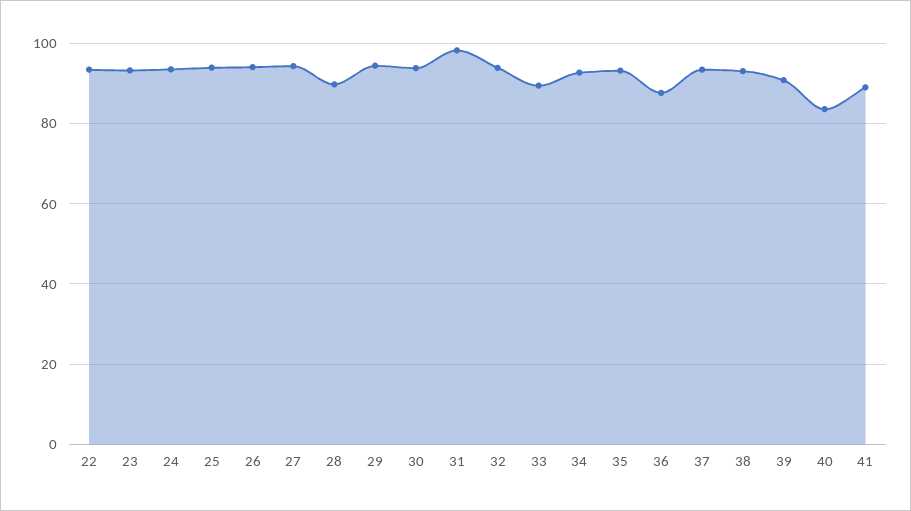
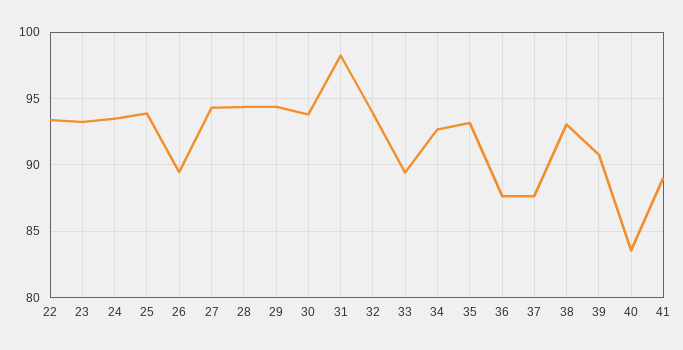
26: 94 -> 89.5
28: 90 -> 94.5
37: 94 -> 87.5

